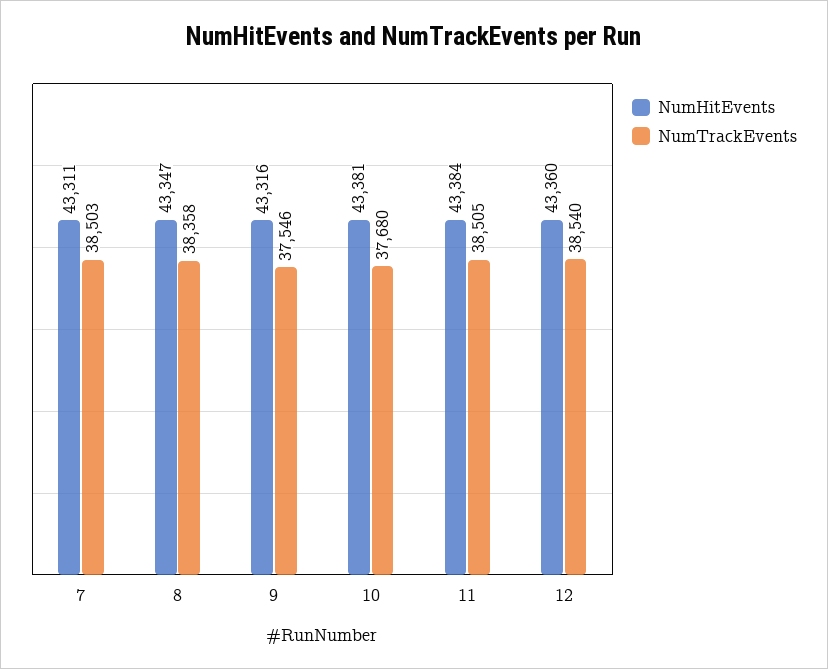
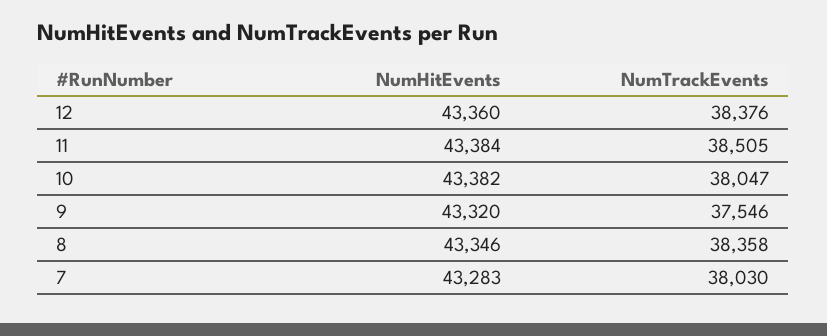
NumHitEvents, 7: 43311 -> 43283
NumTrackEvents, 7: 38503 -> 38030
NumHitEvents, 8: 43347 -> 43346
NumHitEvents, 9: 43316 -> 43320
NumHitEvents, 10: 43381 -> 43382
NumTrackEvents, 10: 37680 -> 38047
NumTrackEvents, 12: 38540 -> 38376

